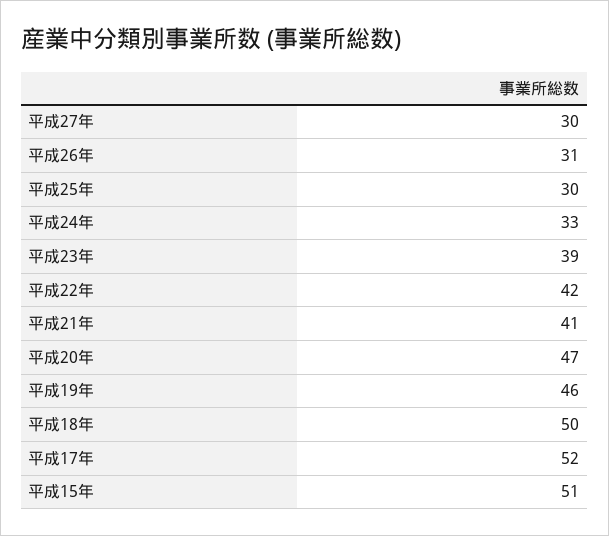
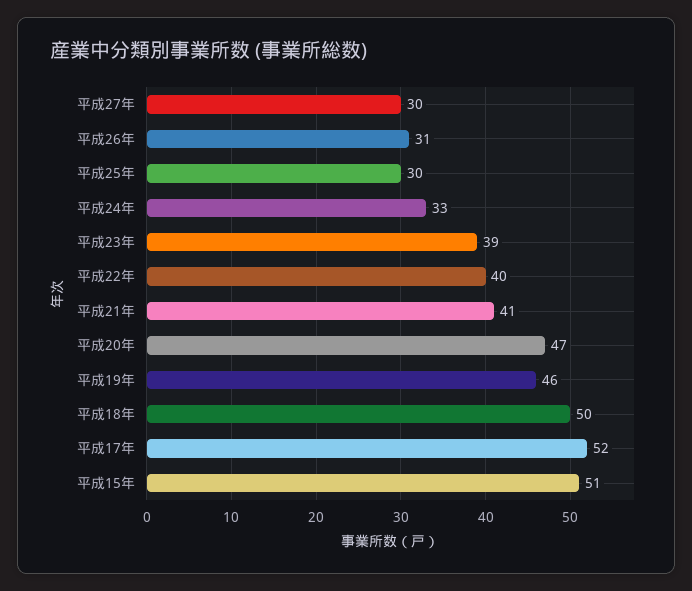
平成22年: 42 -> 40

